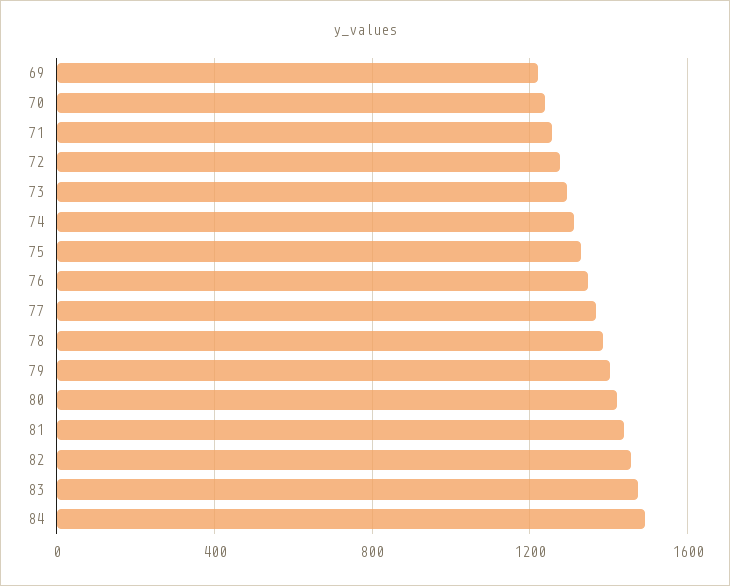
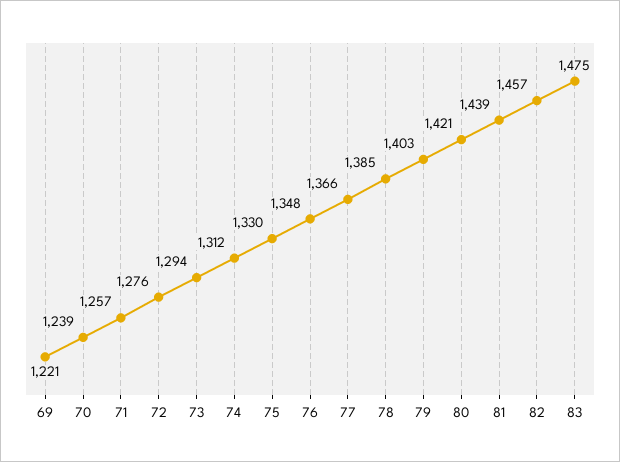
84: 1500 -> none

